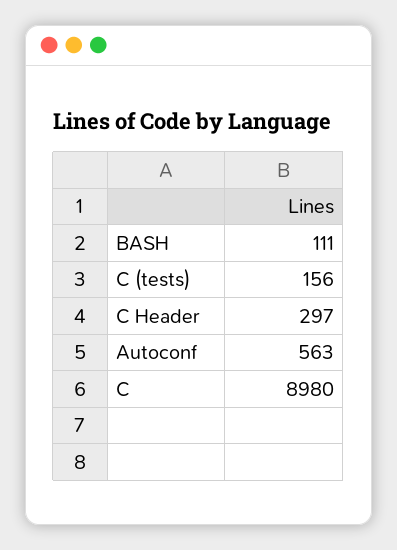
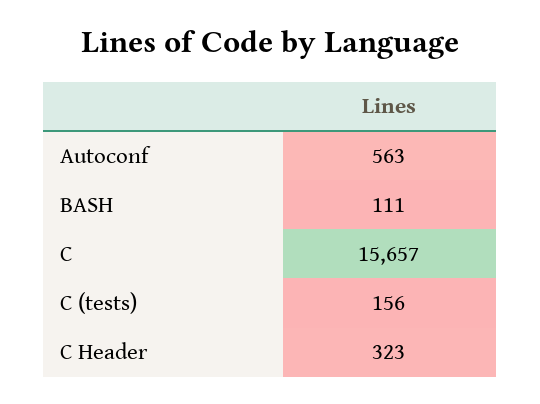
C Header: 297 -> 323
C: 8980 -> 15657

